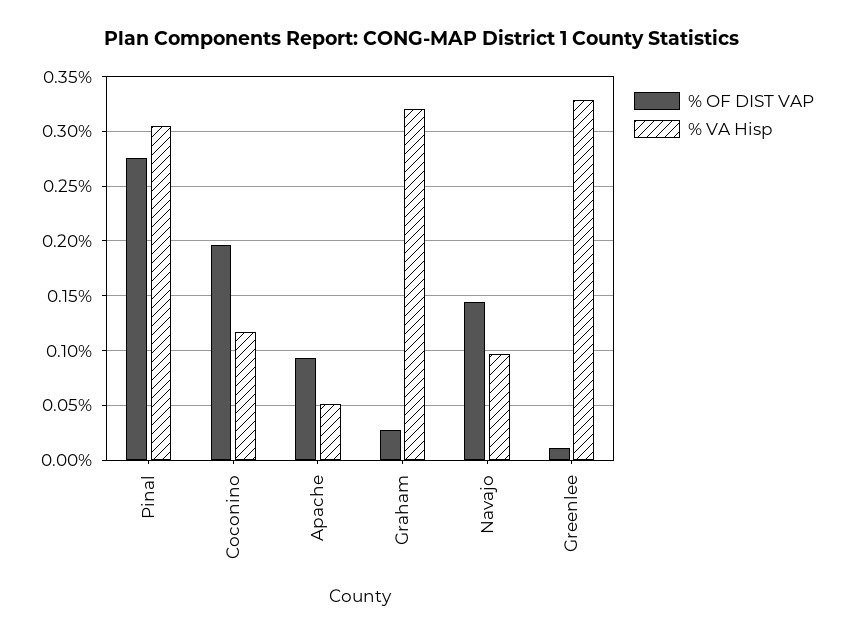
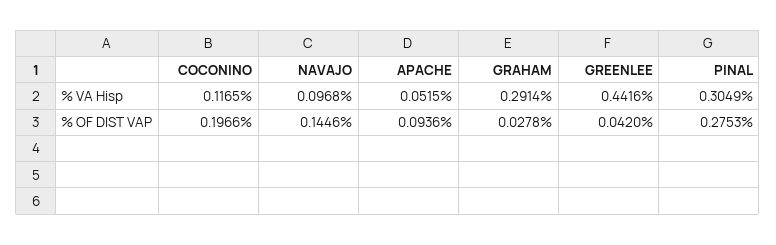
% VA Hisp, Graham: 0.32 -> 0.2914
% OF DIST VAP, Greenlee: 0.01 -> 0.042
% VA Hisp, Greenlee: 0.33 -> 0.4416

